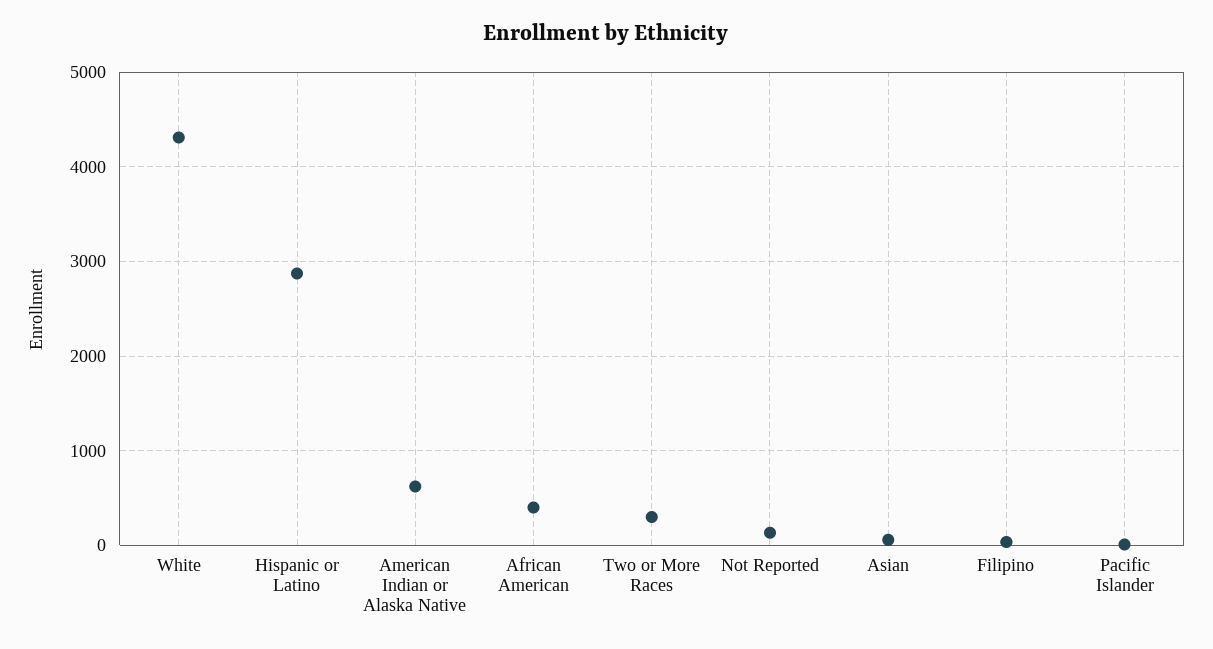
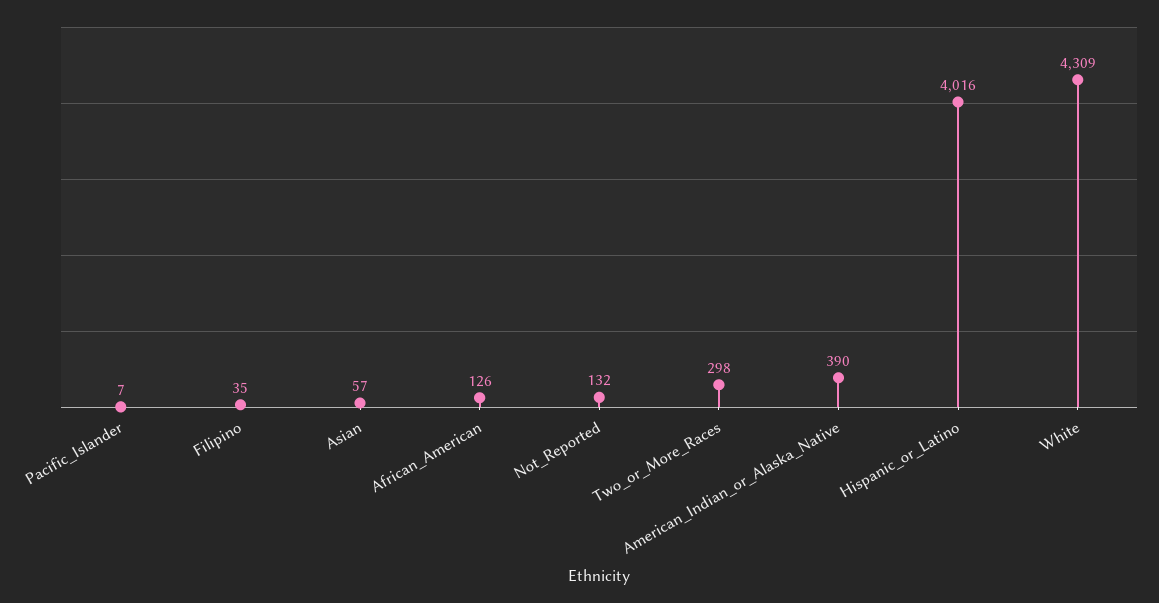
Hispanic or Latino: 2900 -> 4016
American Indian or Alaska Native: 600 -> 390
African American: 400 -> 126

